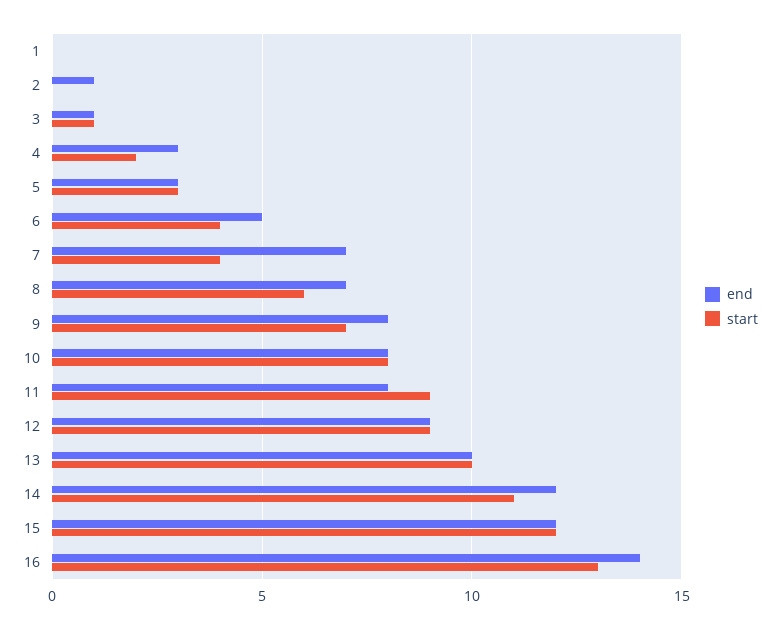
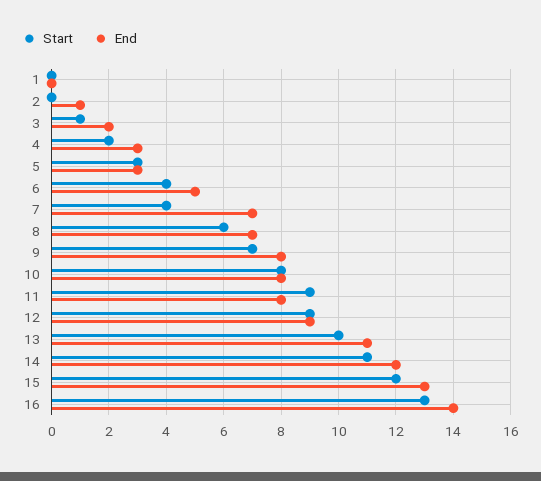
end, 3: 1 -> 2
end, 13: 10 -> 11
end, 15: 12 -> 13

